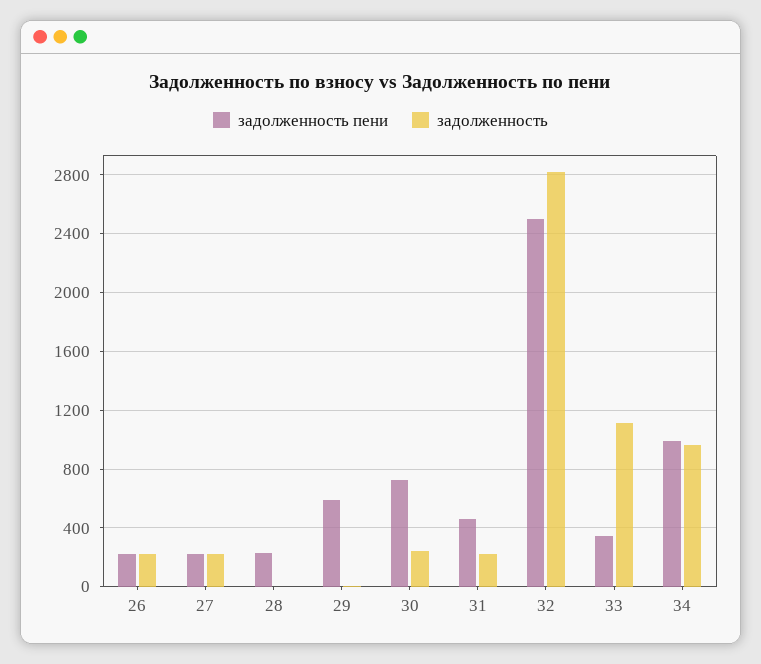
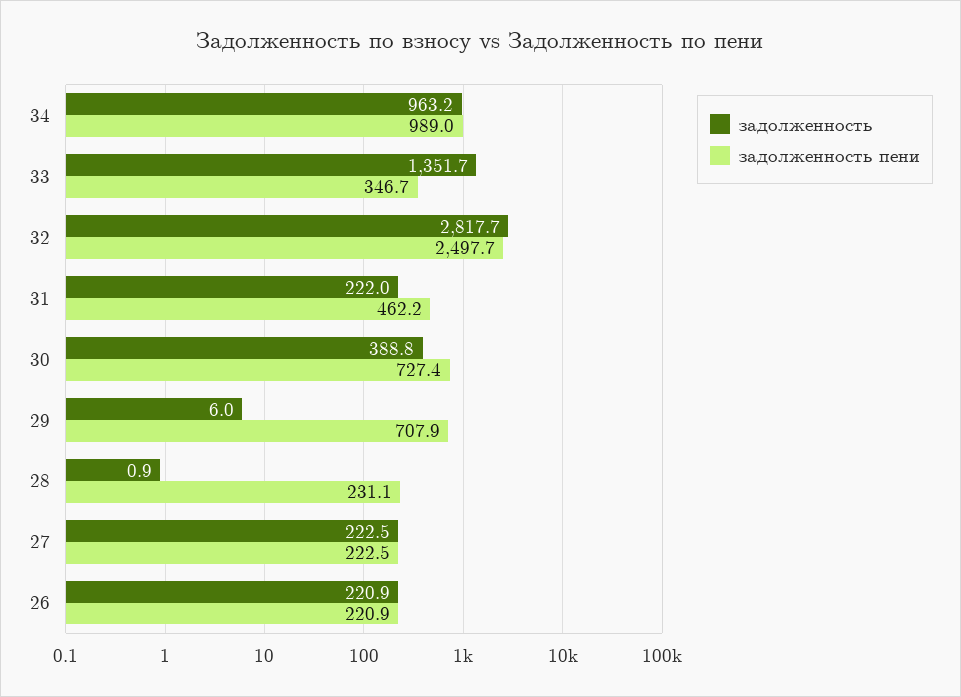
задолженность пени, 29: 600 -> 707.9
задолженность, 30: 250 -> 388.8
задолженность, 33: 1100 -> 1351.7

